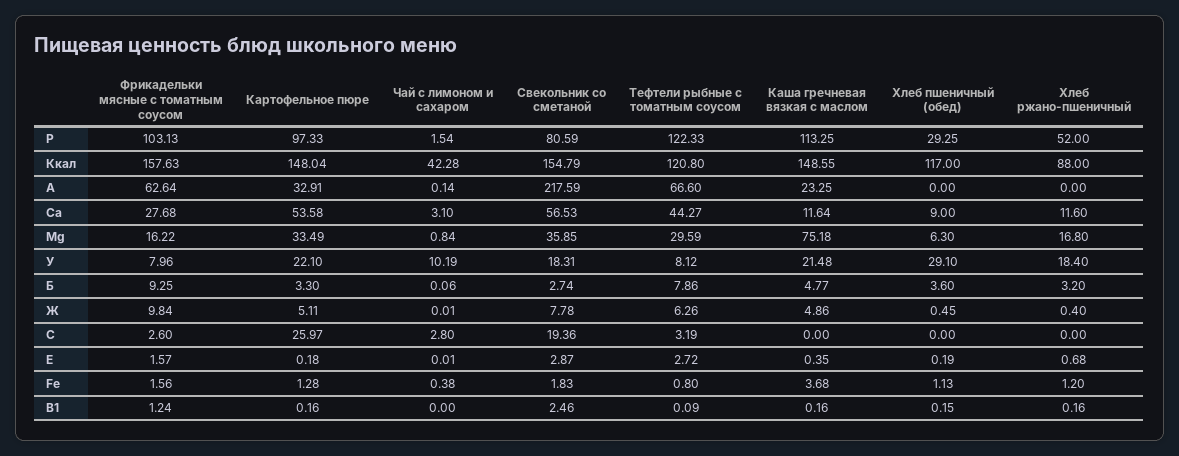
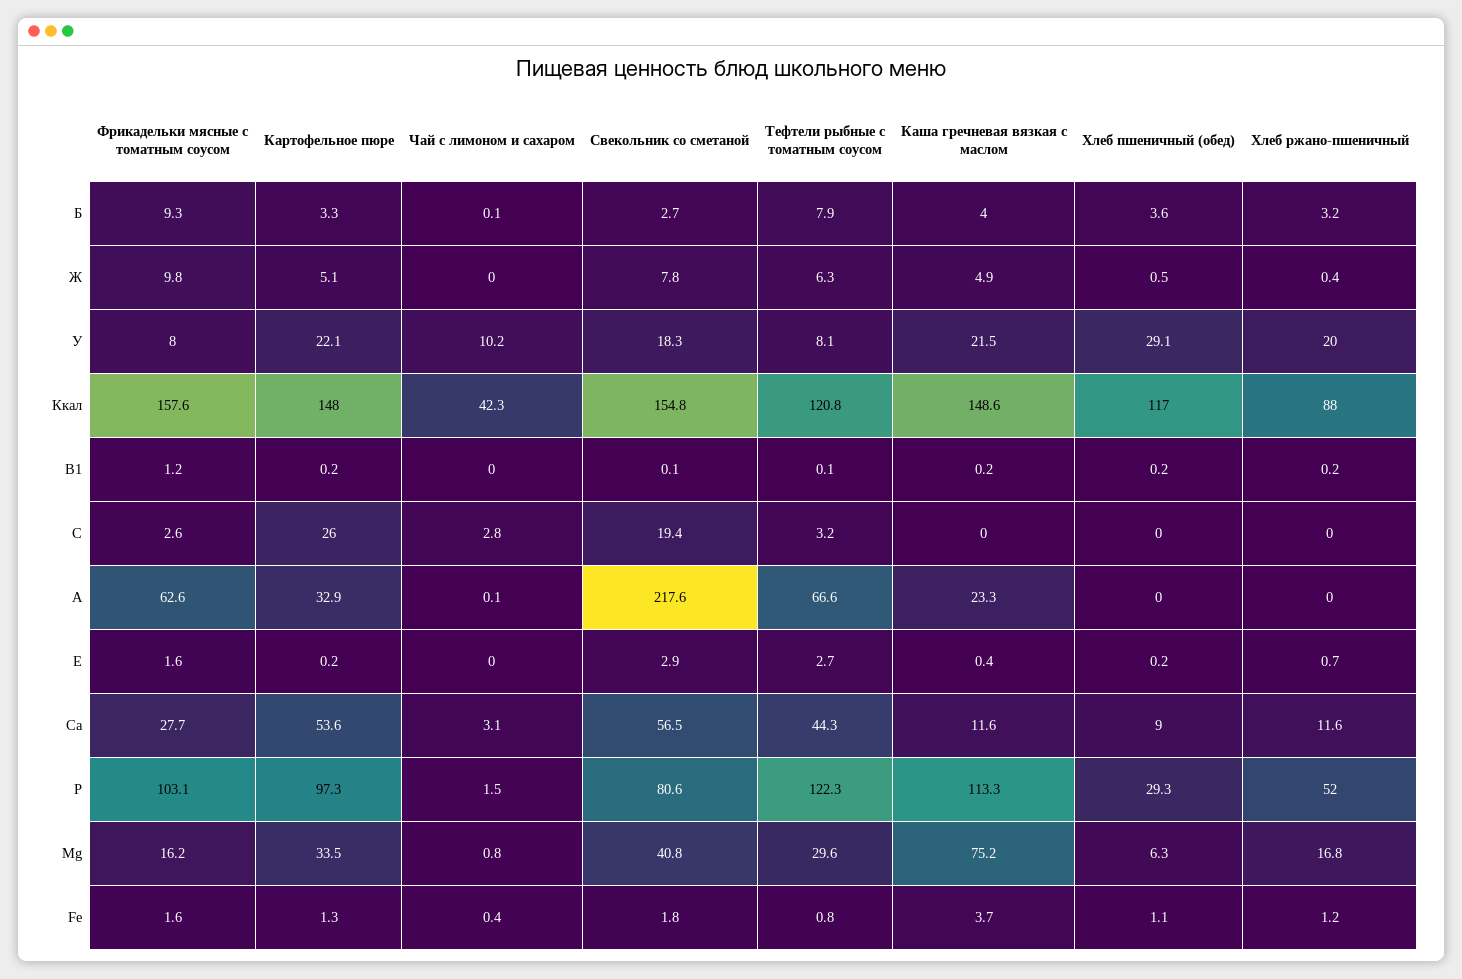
Свекольник со сметаной, Mg: 35.85 -> 40.8
Хлеб ржано-пшеничный, У: 18.4 -> 20
Каша гречневая вязкая с маслом, Б: 4.77 -> 4
Свекольник со сметаной, B1: 2.46 -> 0.1

